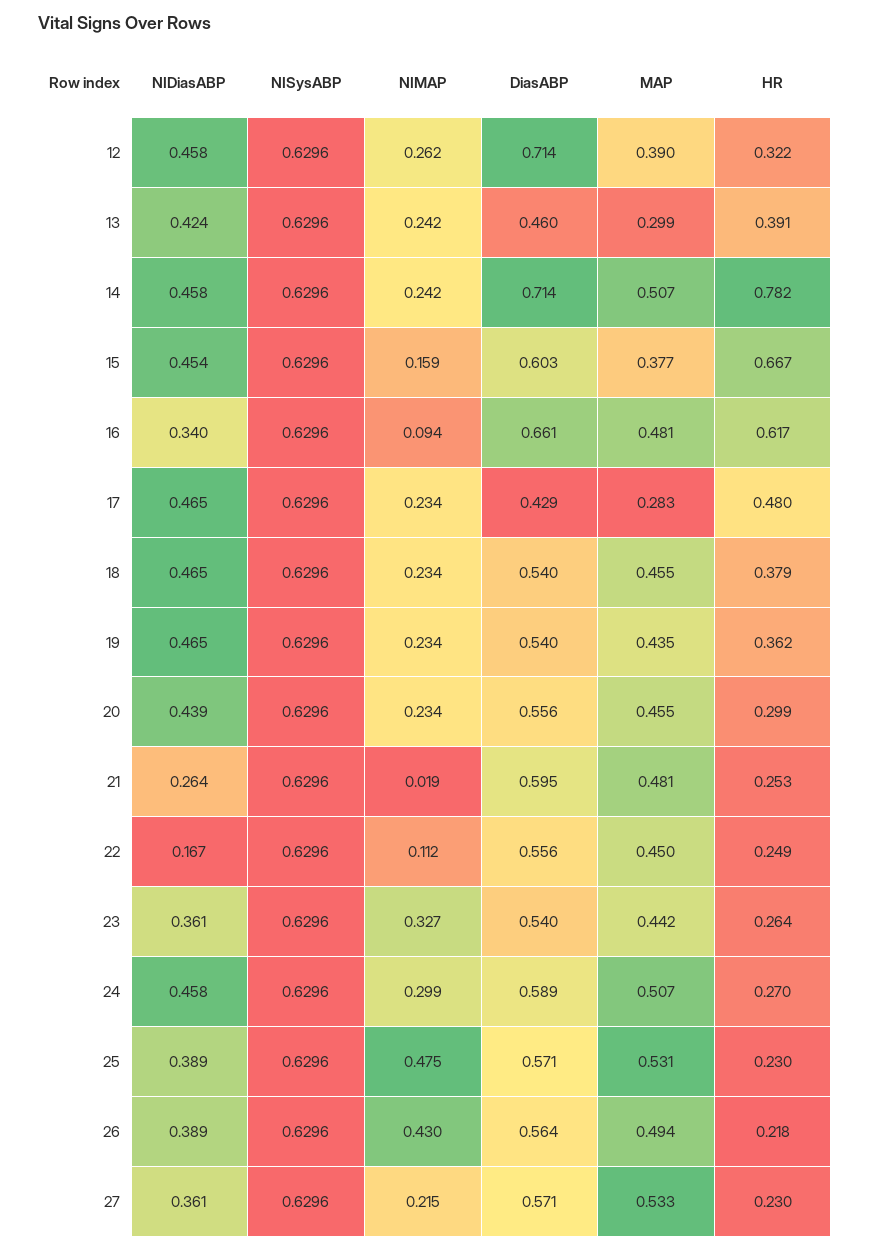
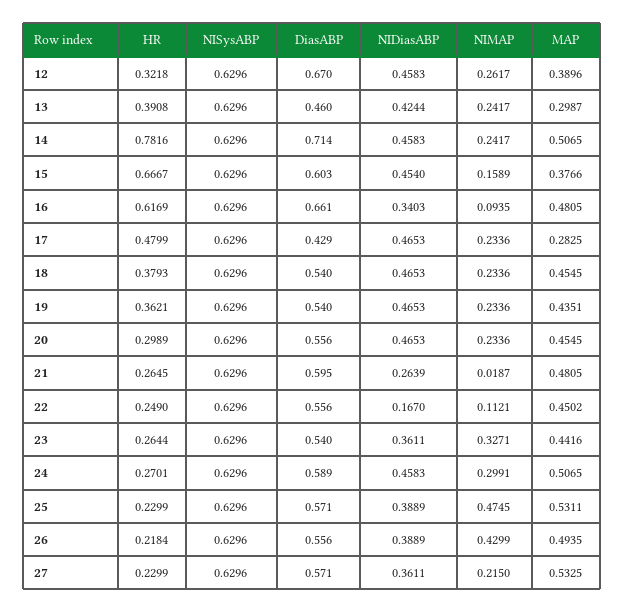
DiasABP, 12: 0.714 -> 0.67
NIDiasABP, 20: 0.439 -> 0.4653
HR, 21: 0.253 -> 0.2645
DiasABP, 26: 0.564 -> 0.556

